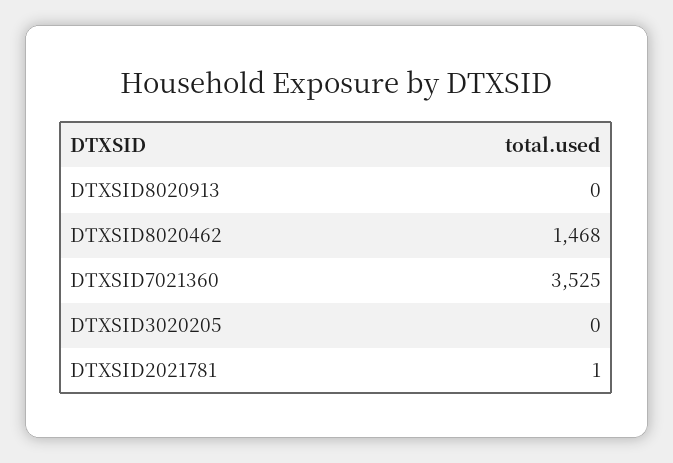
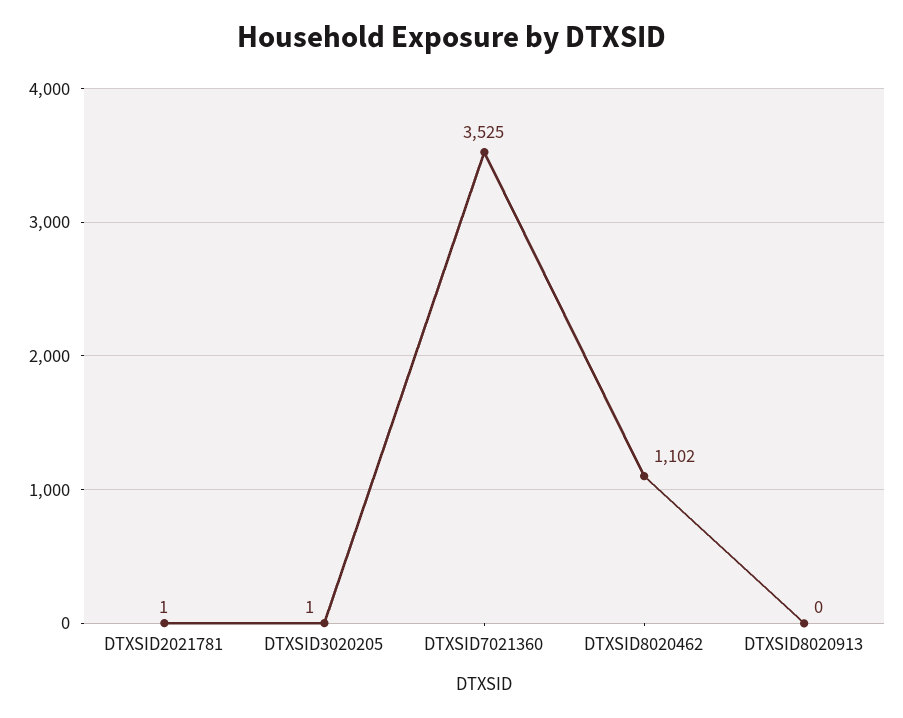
DTXSID8020462: 1468 -> 1102
DTXSID3020205: 0 -> 1

